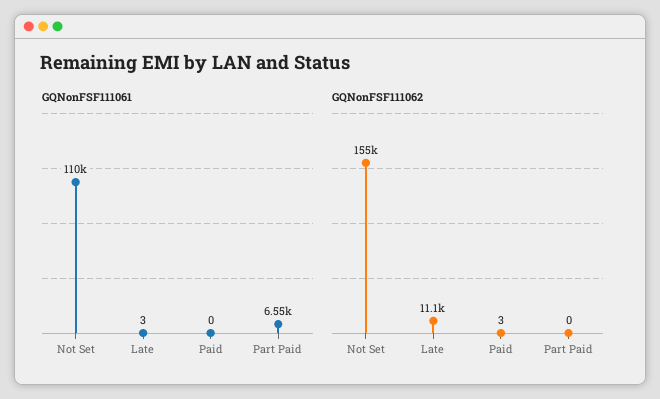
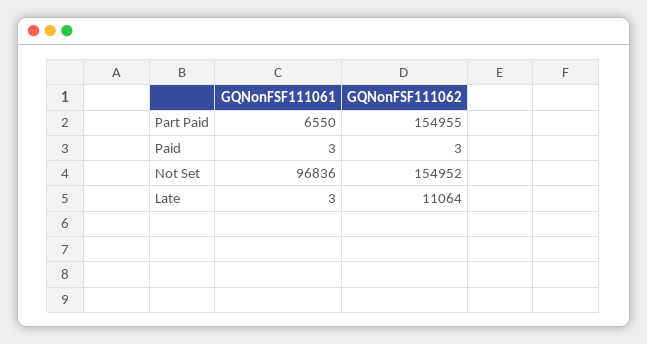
GQNonFSF111061, Not Set: 110000 -> 96836
GQNonFSF111061, Paid: 0 -> 3
GQNonFSF111062, Part Paid: 0 -> 154955

